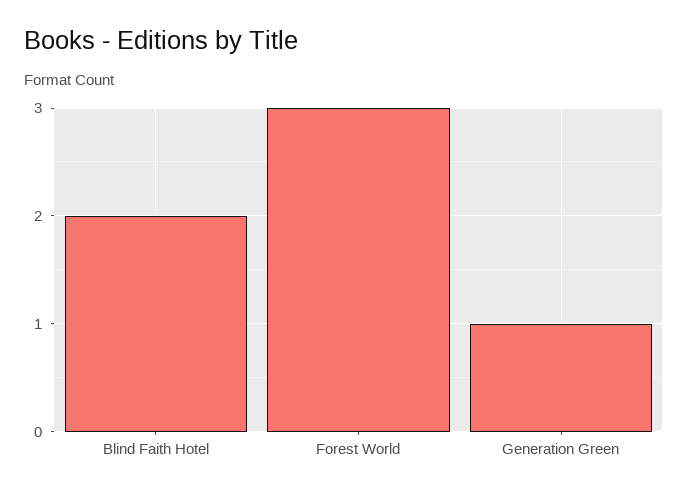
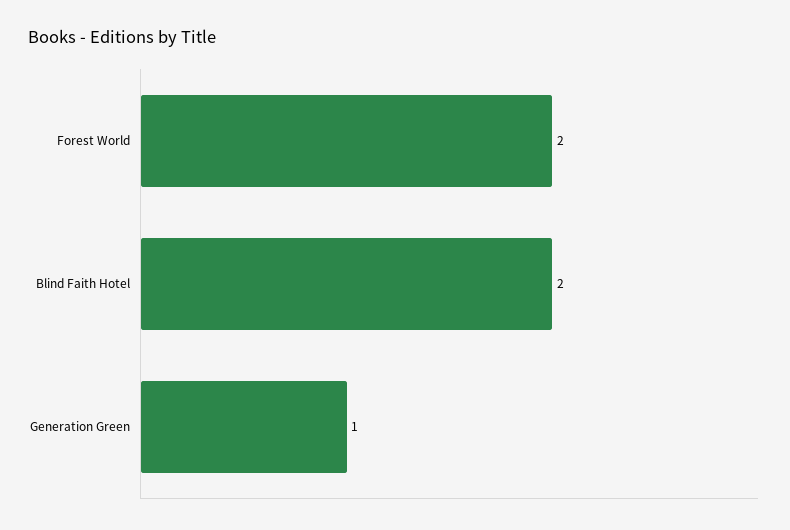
Forest World: 3 -> 2

